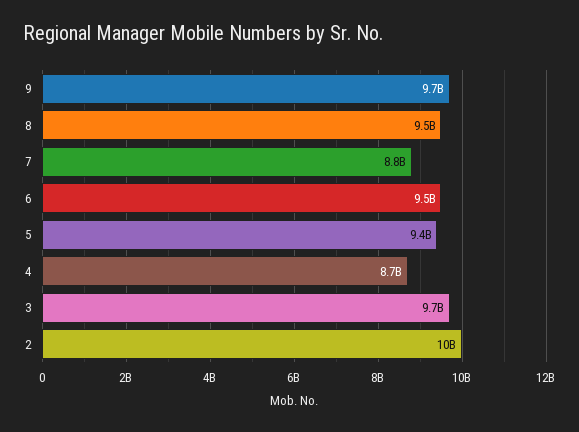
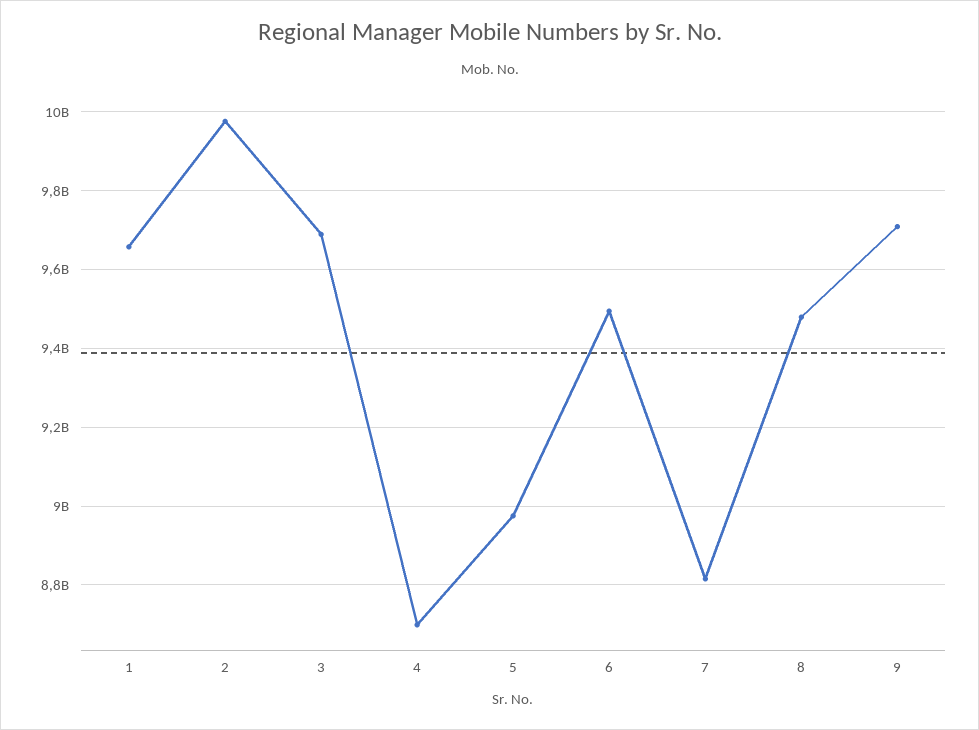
5: 9400000000 -> 8980000000
1: none -> 9660000000

